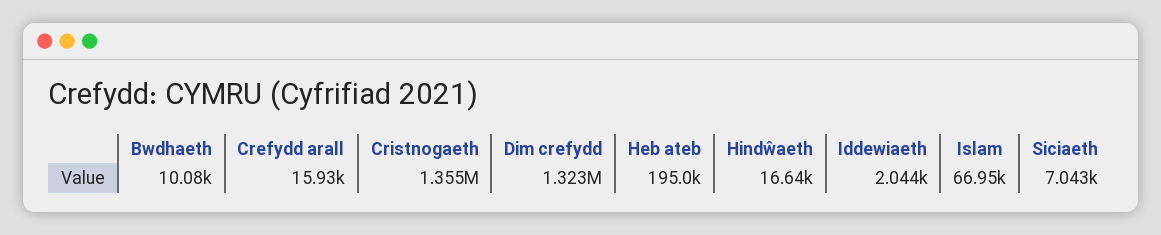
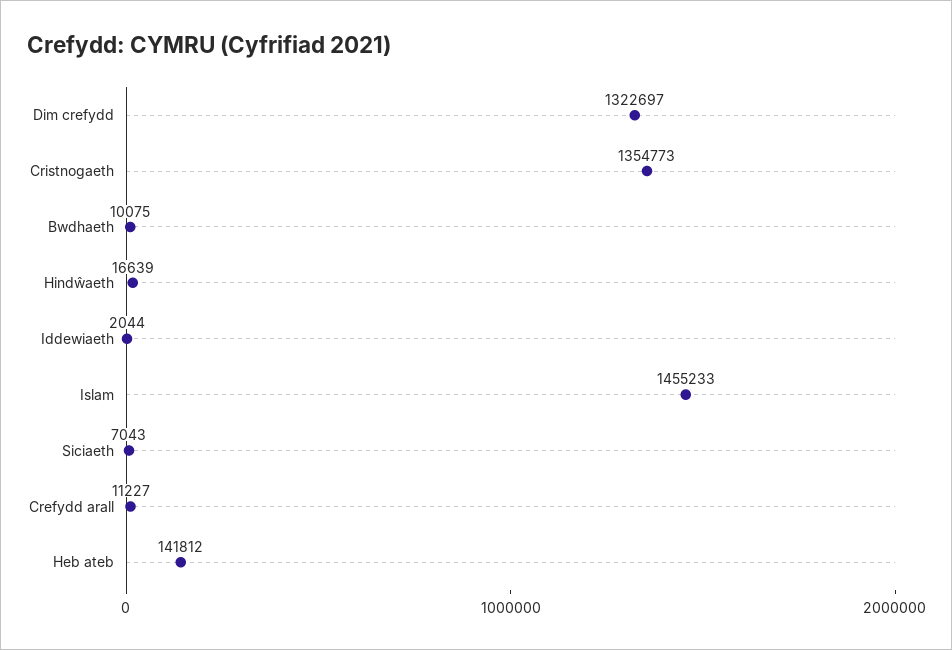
Crefydd arall: 15930 -> 11227
Heb ateb: 195000 -> 141812
Islam: 66950 -> 1455233

